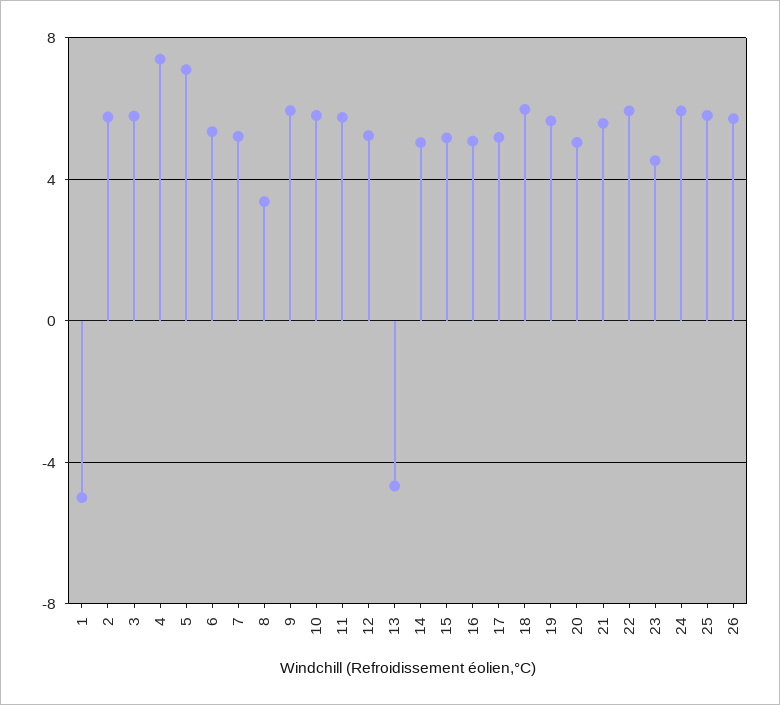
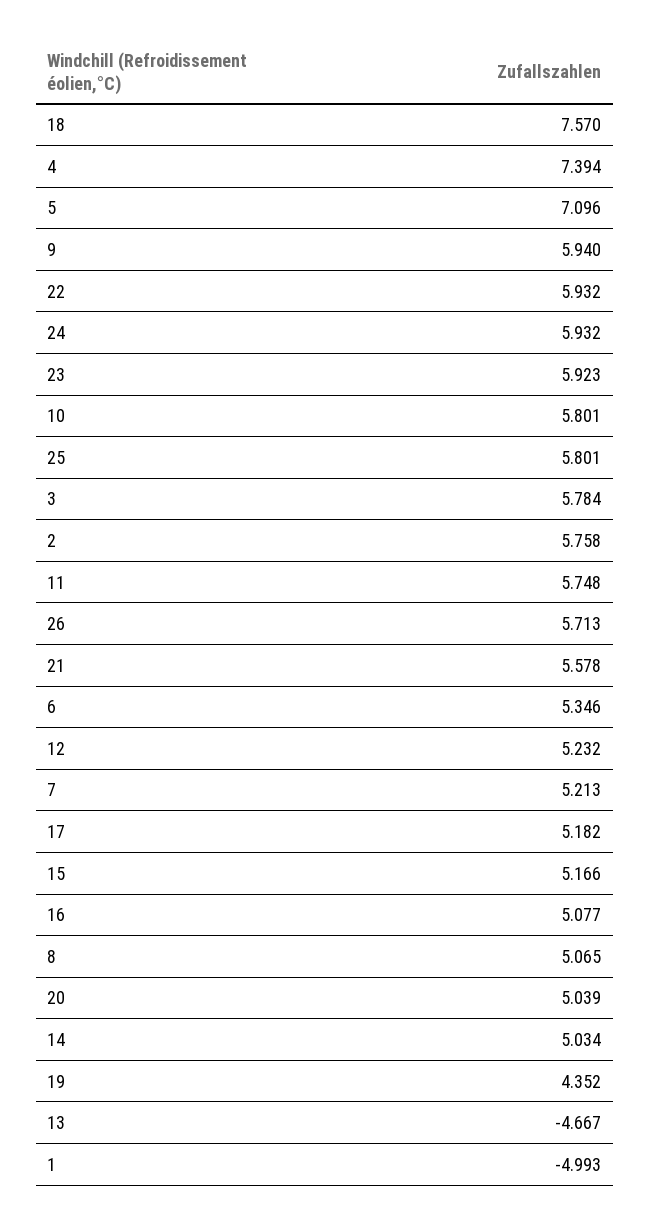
8: 3.5 -> 5.065
18: 6 -> 7.57
19: 5.5 -> 4.352
23: 4.5 -> 5.923

